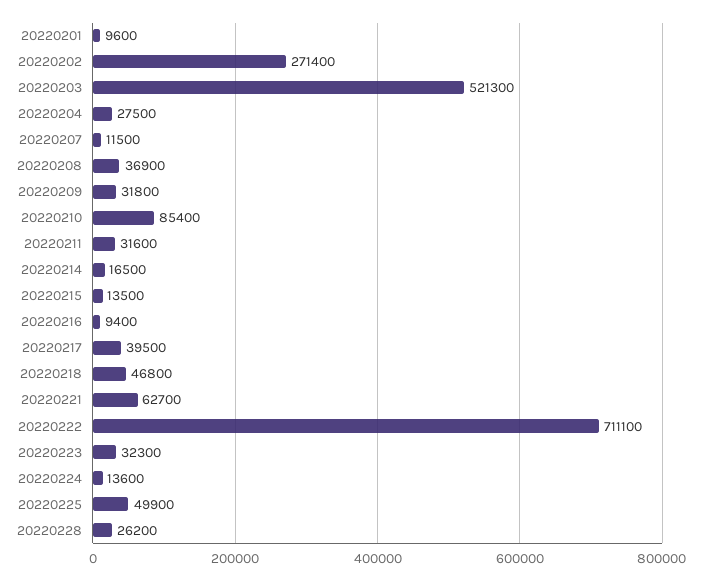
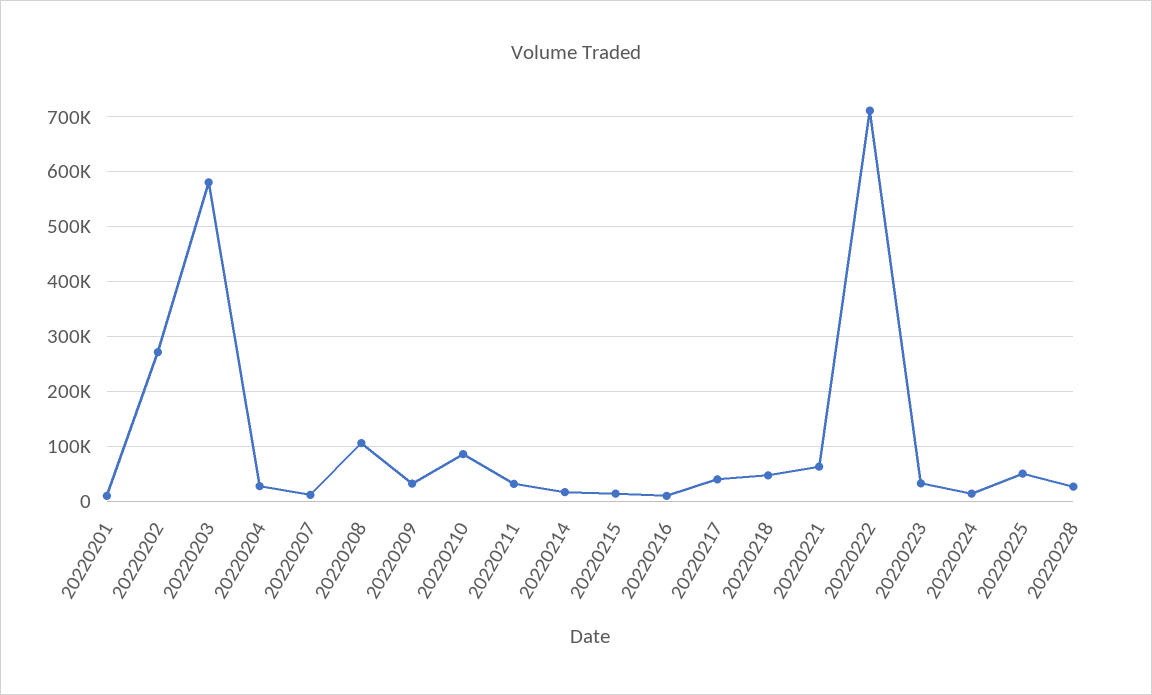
20220203: 521300 -> 580000
20220208: 36900 -> 100000

